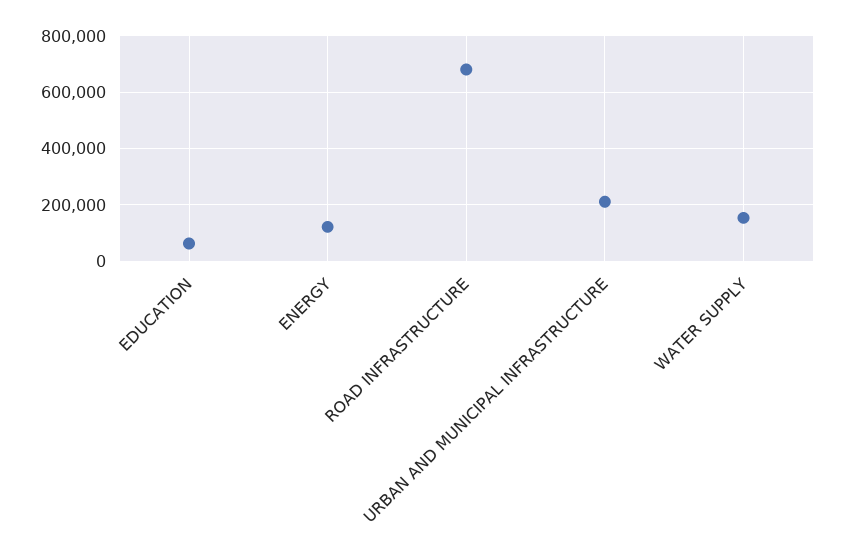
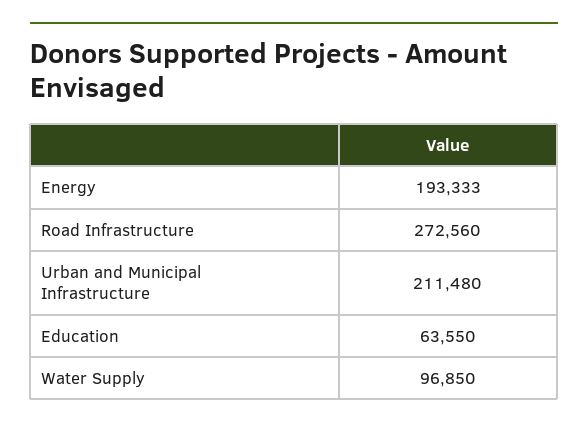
ENERGY: 125000 -> 193333
ROAD INFRASTRUCTURE: 675000 -> 272560
WATER SUPPLY: 150000 -> 96850

